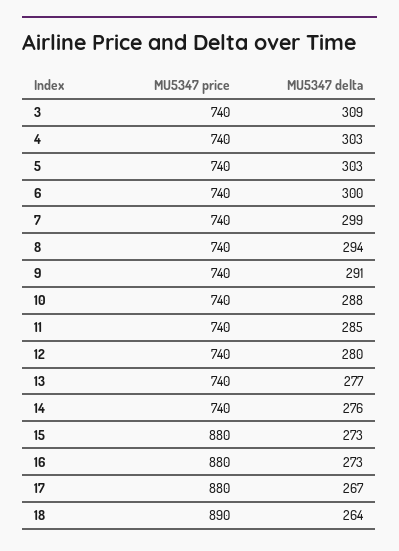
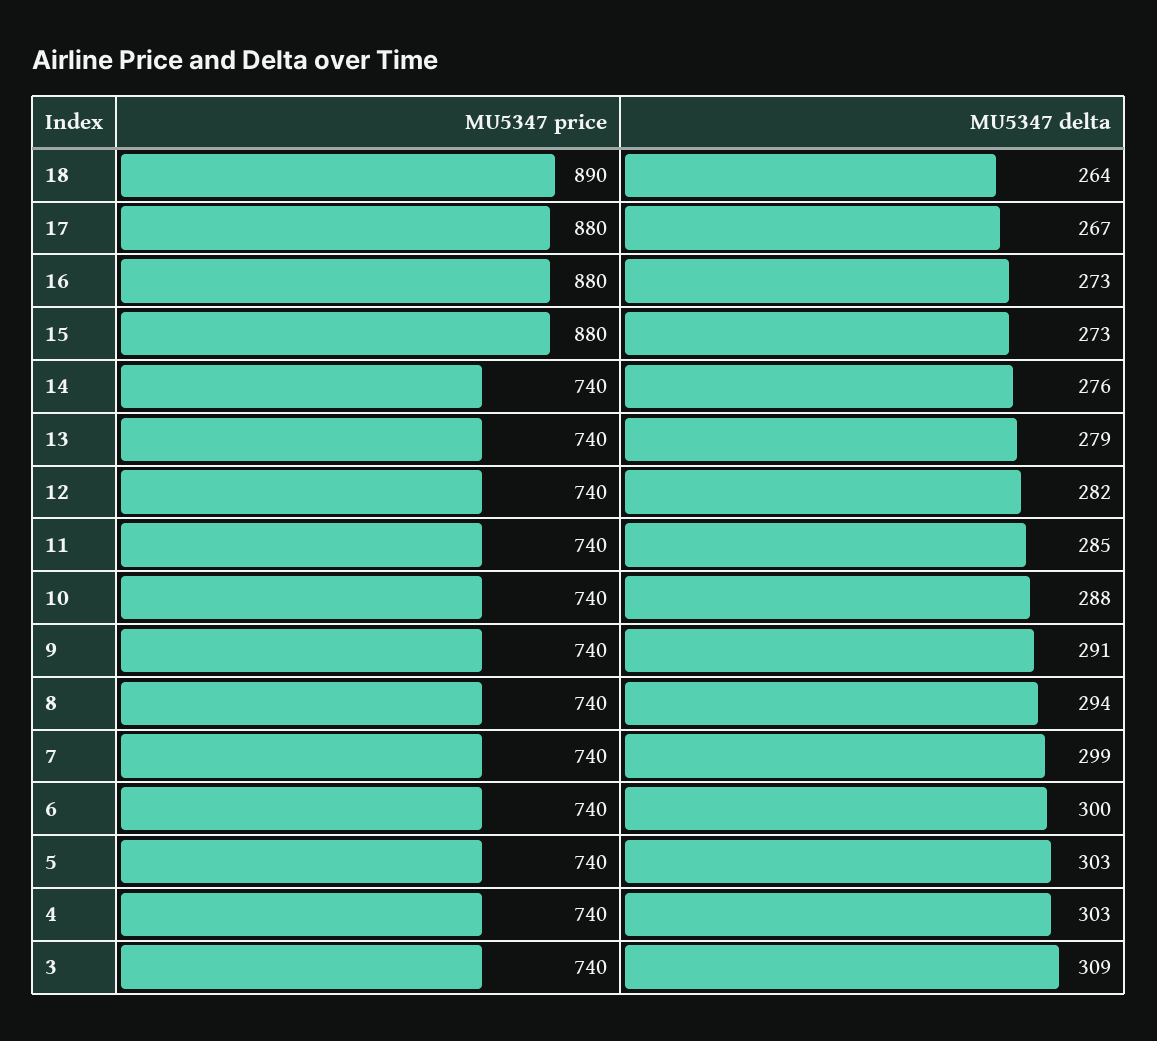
MU5347 delta, 12: 280 -> 282
MU5347 delta, 13: 277 -> 279

